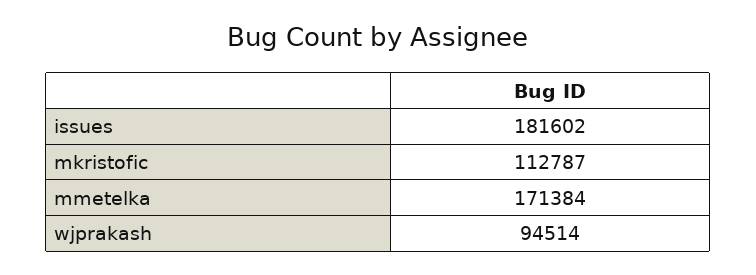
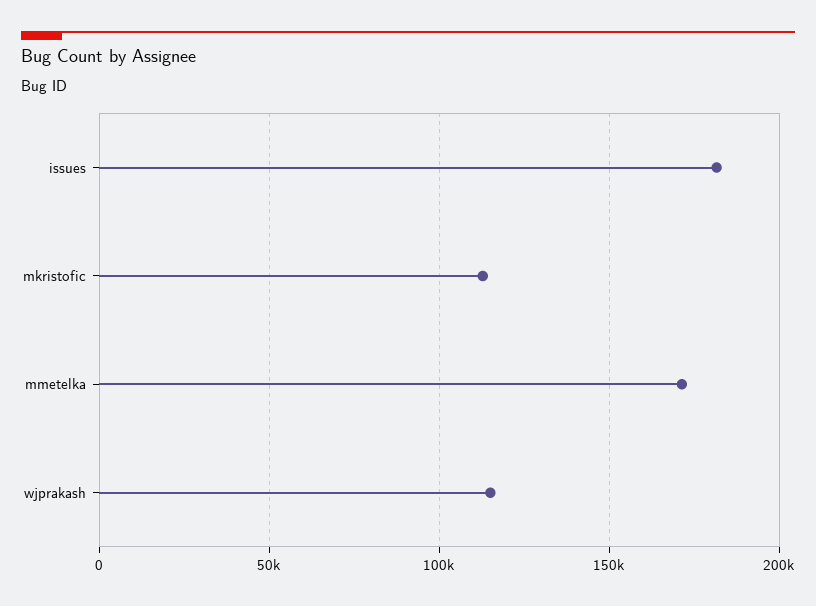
wjprakash: 94514 -> 115000

